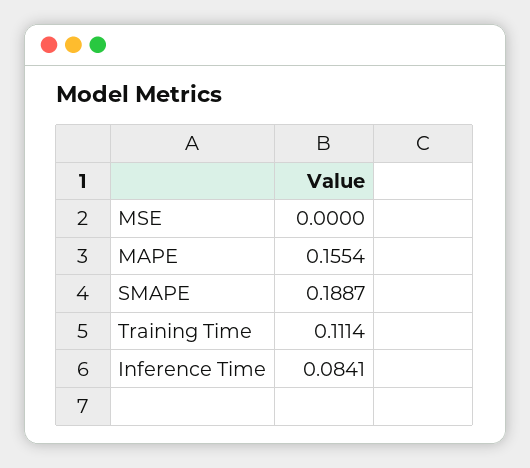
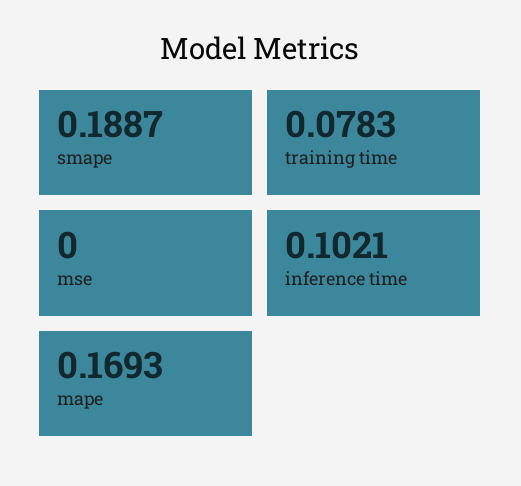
MAPE: 0.1554 -> 0.1693
Training Time: 0.1114 -> 0.0783
Inference Time: 0.0841 -> 0.1021

